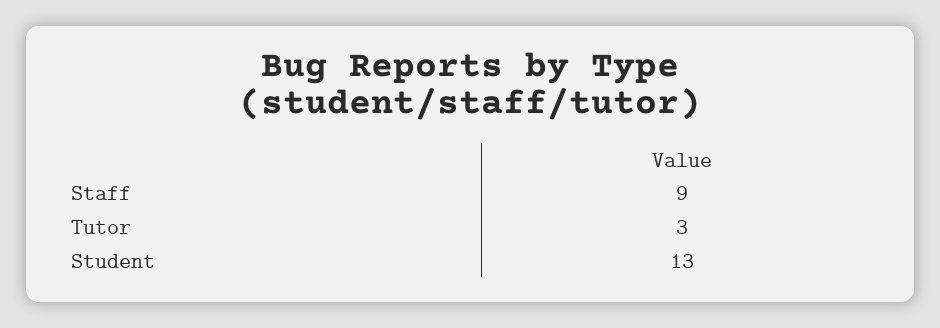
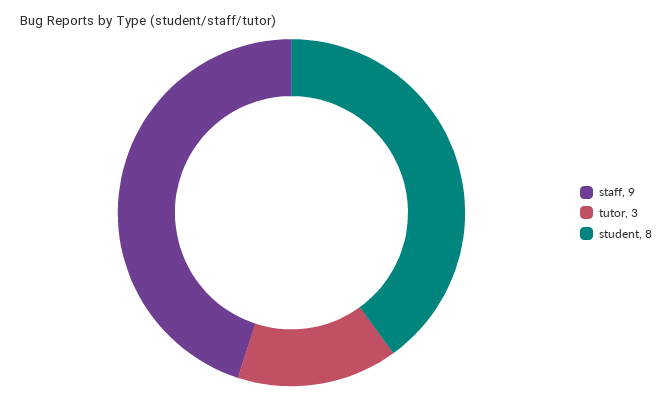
Student: 13 -> 8

